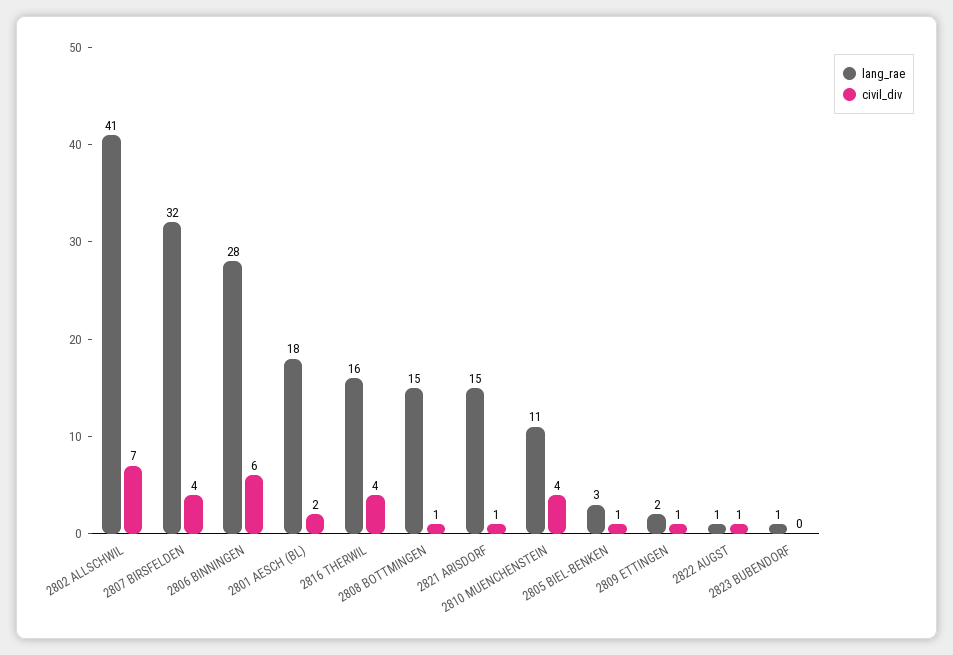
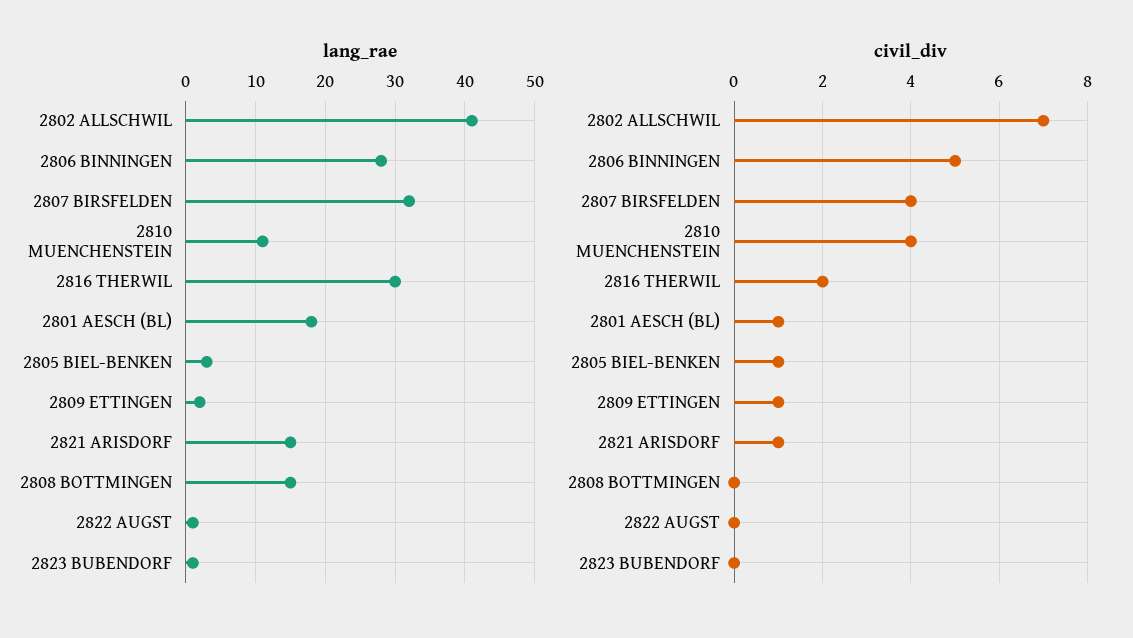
civil_div, 2806 BINNINGEN: 6 -> 5
civil_div, 2801 AESCH (BL): 2 -> 1
lang_rae, 2816 THERWIL: 16 -> 30
civil_div, 2816 THERWIL: 4 -> 2
civil_div, 2808 BOTTMINGEN: 1 -> 0
civil_div, 2822 AUGST: 1 -> 0

